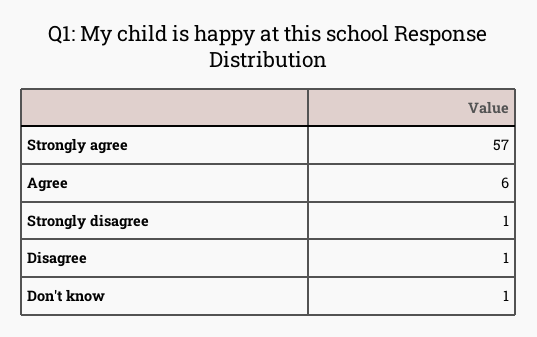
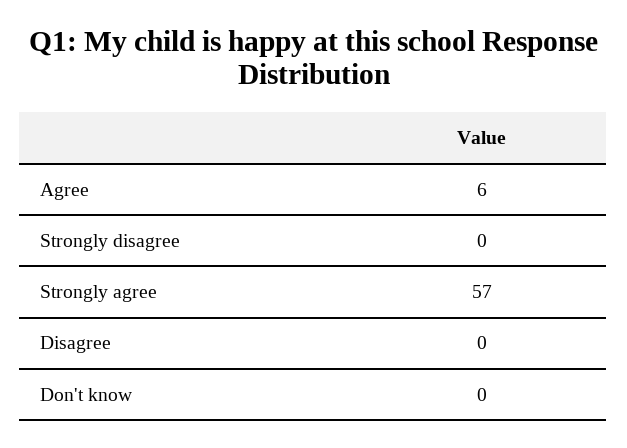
Strongly disagree: 1 -> 0
Disagree: 1 -> 0
Don't know: 1 -> 0

